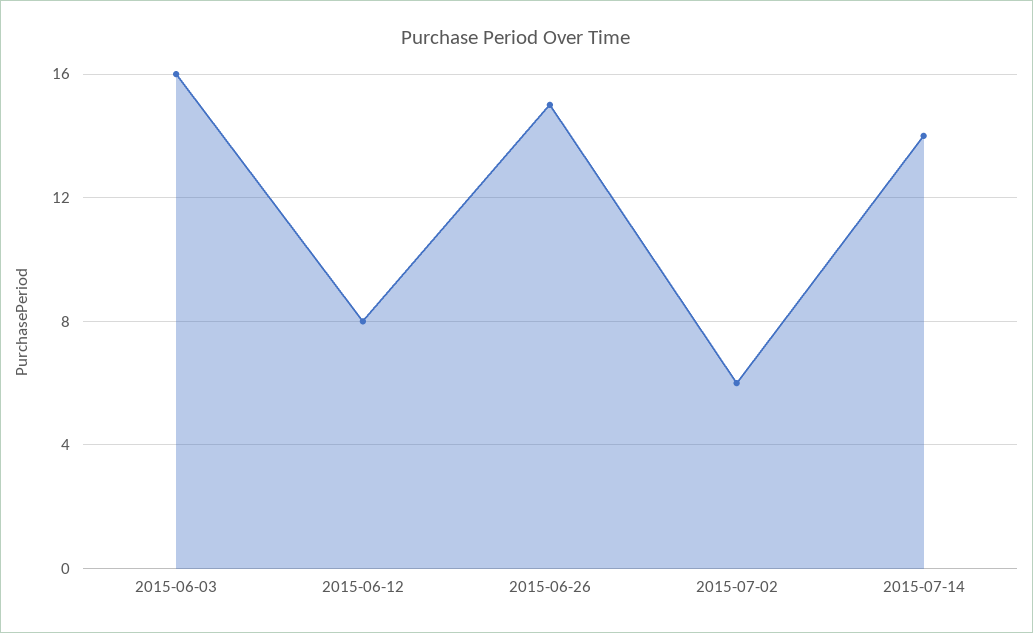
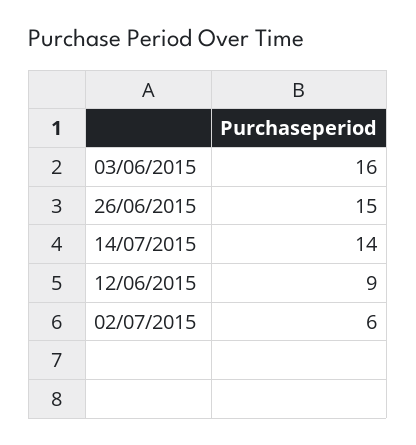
2015-06-12: 8 -> 9

